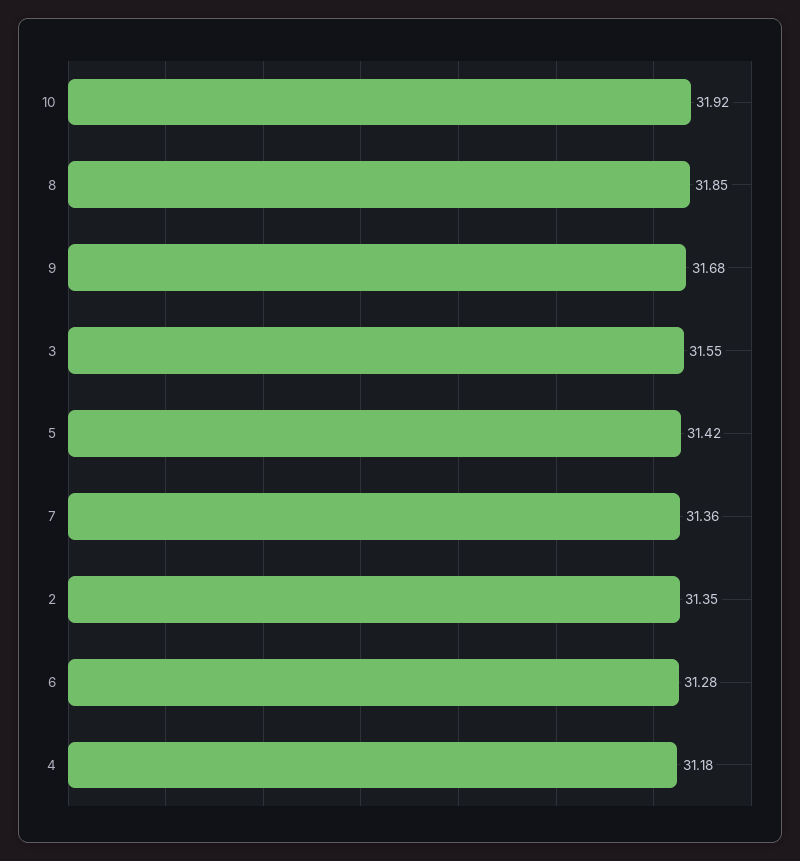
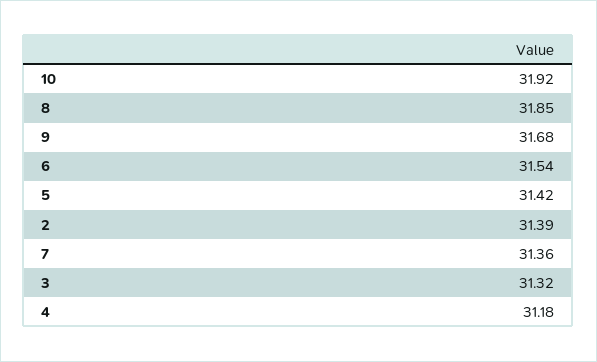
3: 31.55 -> 31.32
2: 31.35 -> 31.39
6: 31.28 -> 31.54

